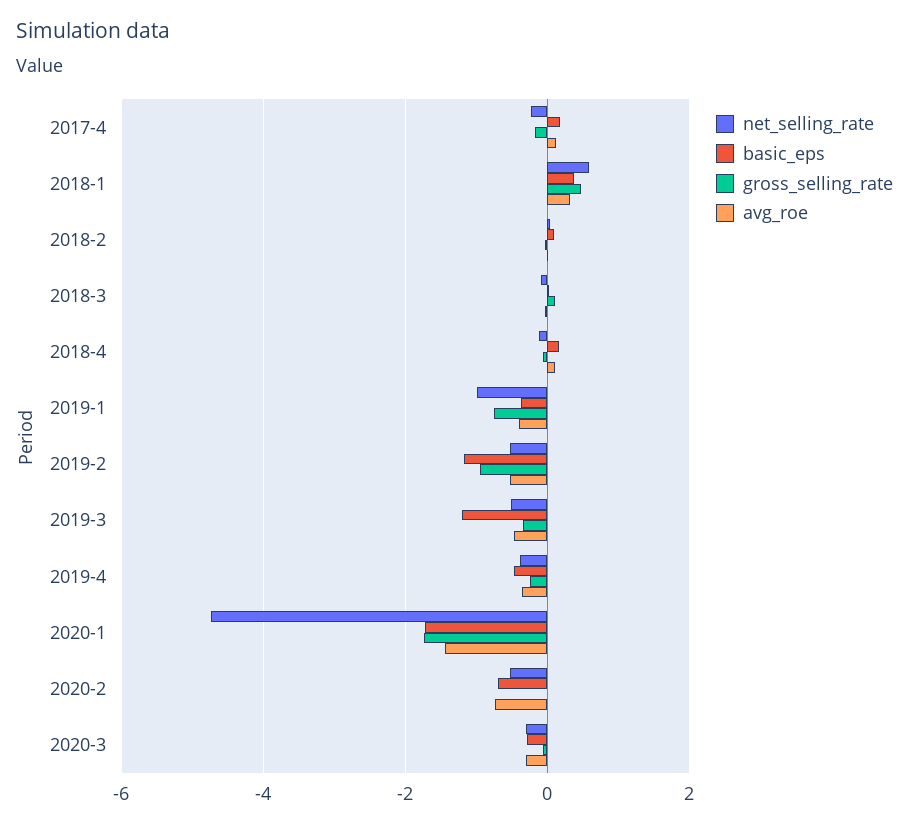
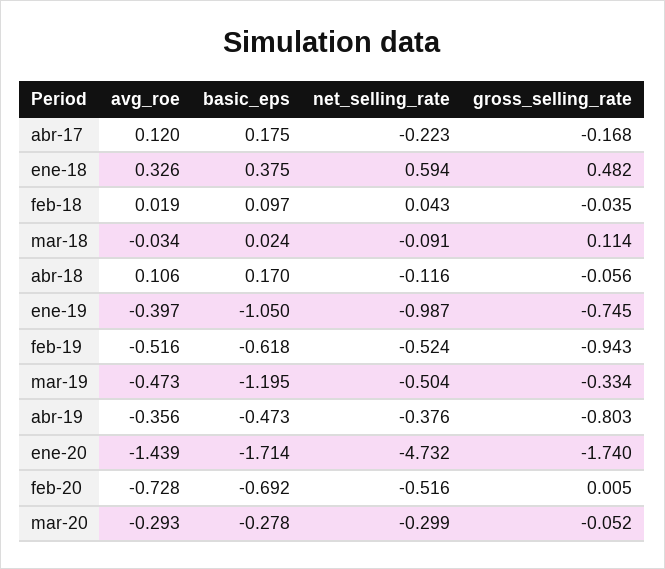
basic_eps, 2019-1: -0.4 -> -1.05
basic_eps, 2019-2: -1.2 -> -0.618
gross_selling_rate, 2019-4: -0.2 -> -0.803

